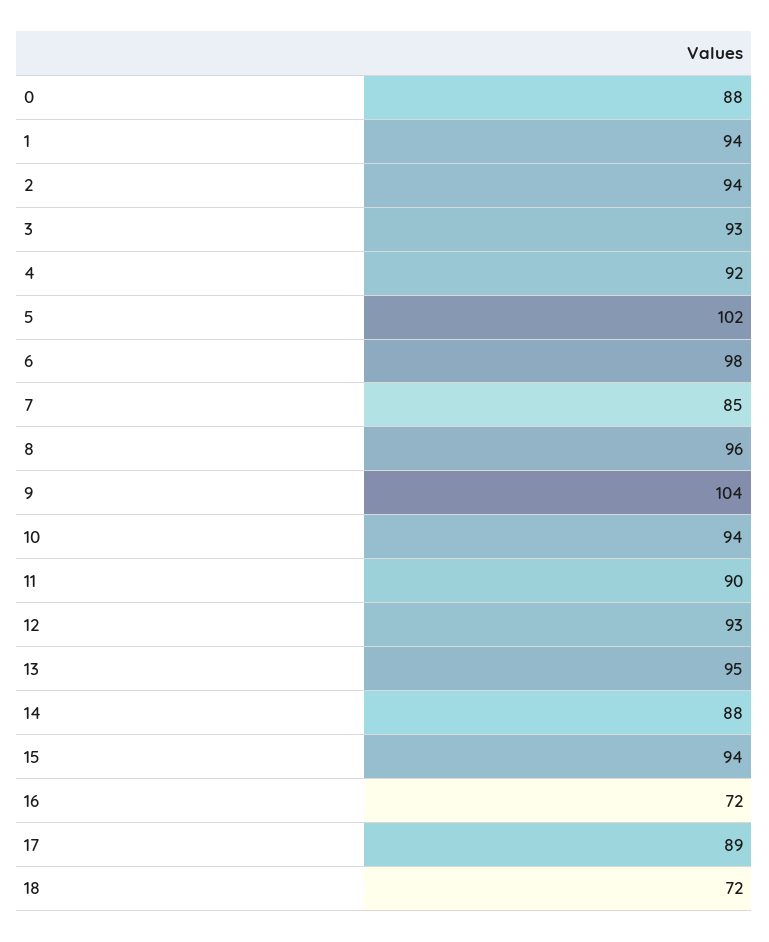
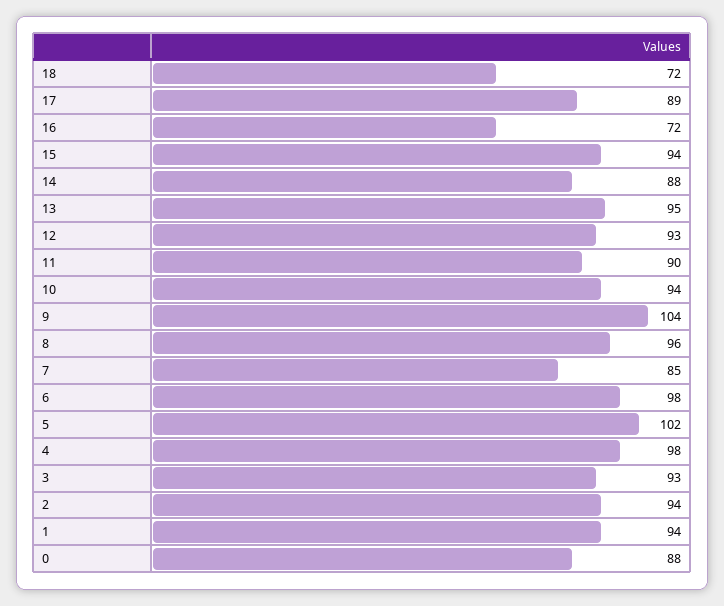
4: 92 -> 98

